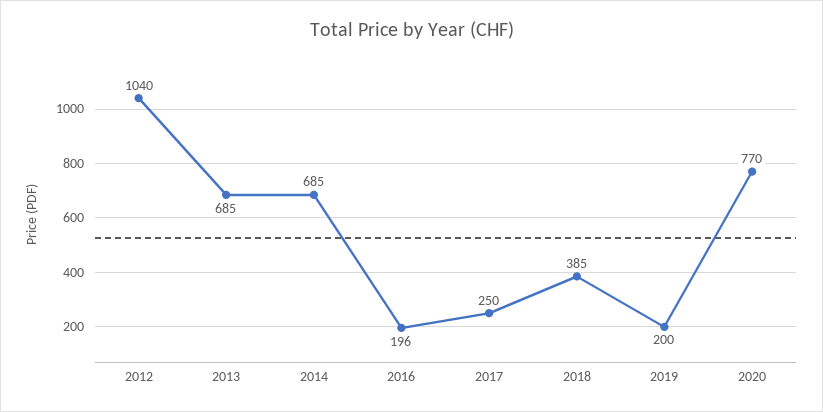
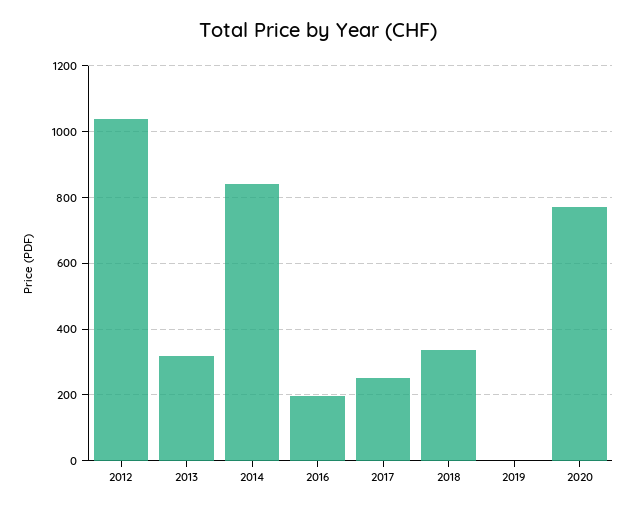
2013: 685 -> 320
2014: 685 -> 840
2018: 385 -> 340
2019: 200 -> 0

